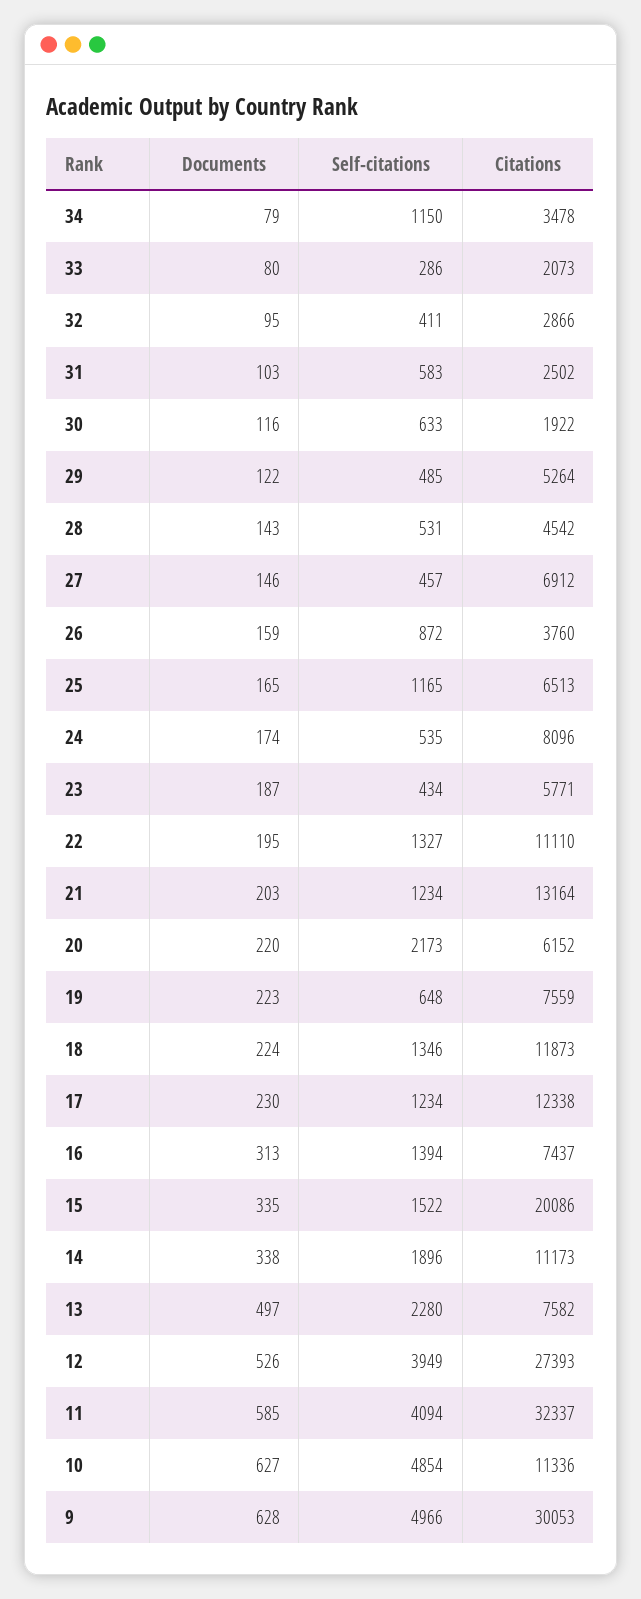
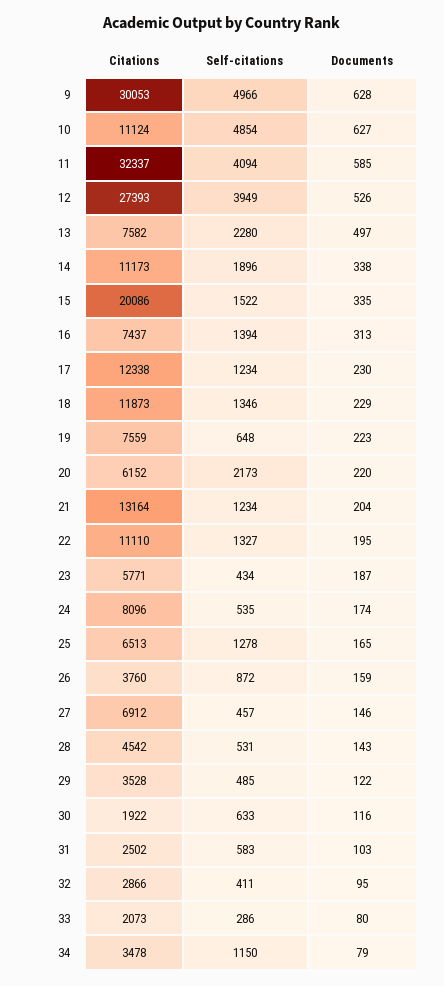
Citations, 29: 5264 -> 3528
Self-citations, 25: 1165 -> 1278
Documents, 21: 203 -> 204
Documents, 18: 224 -> 229
Citations, 10: 11336 -> 11124

